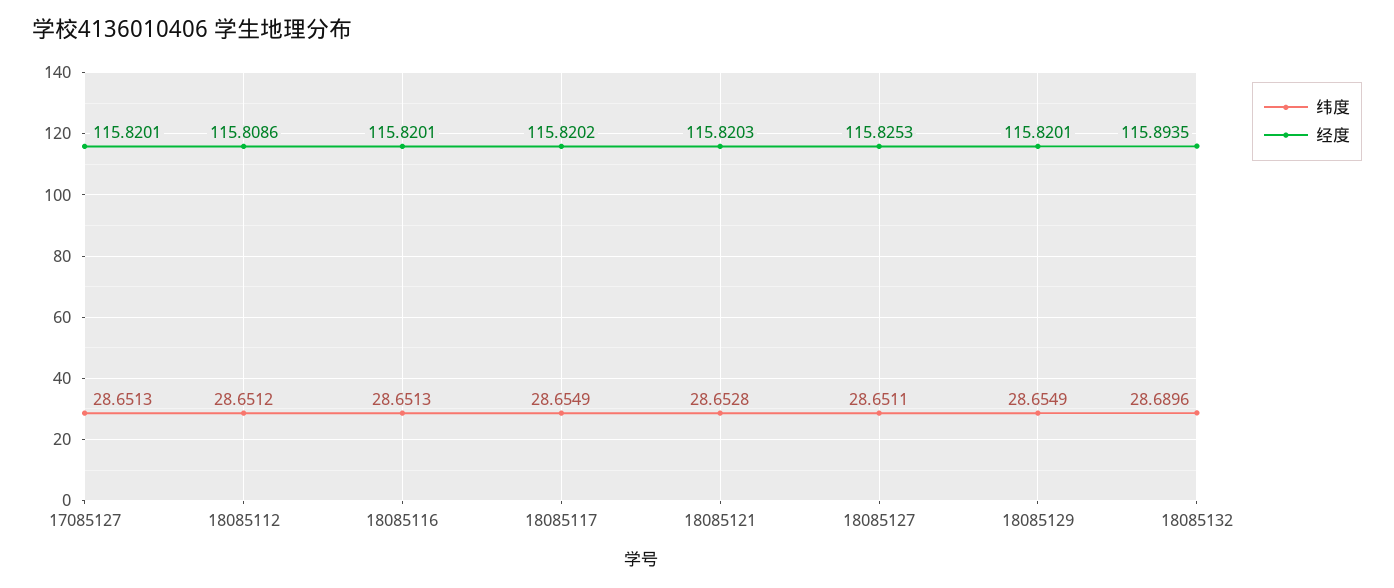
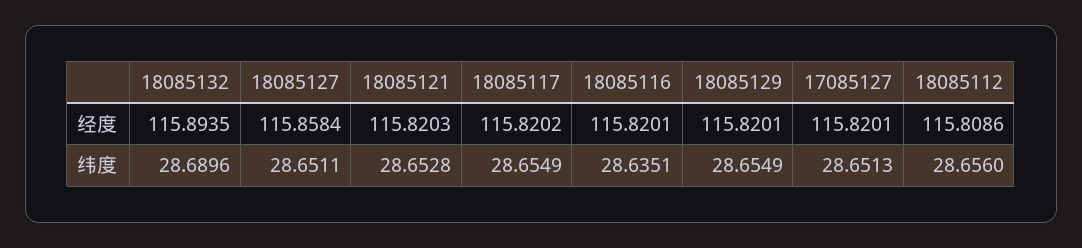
纬度, 18085112: 28.6512 -> 28.656
纬度, 18085116: 28.6513 -> 28.6351
经度, 18085127: 115.8253 -> 115.8584

